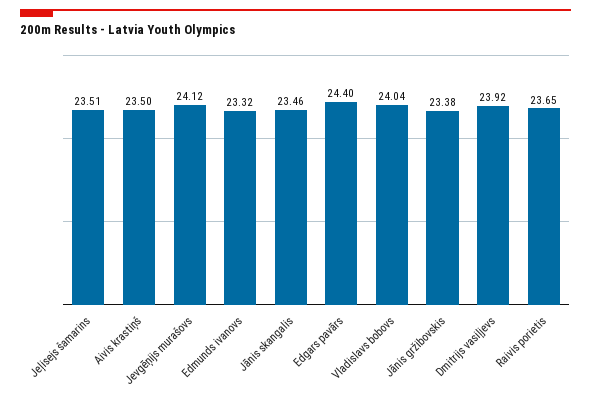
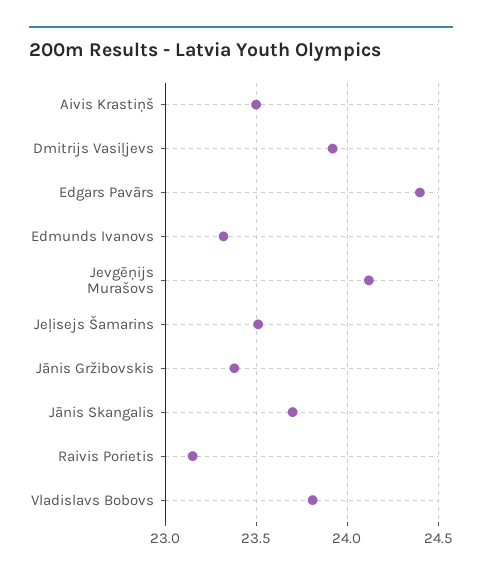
Jānis skangalis: 23.46 -> 23.7
Vladislavs bobovs: 24.04 -> 23.8
Raivis porietis: 23.65 -> 23.15

